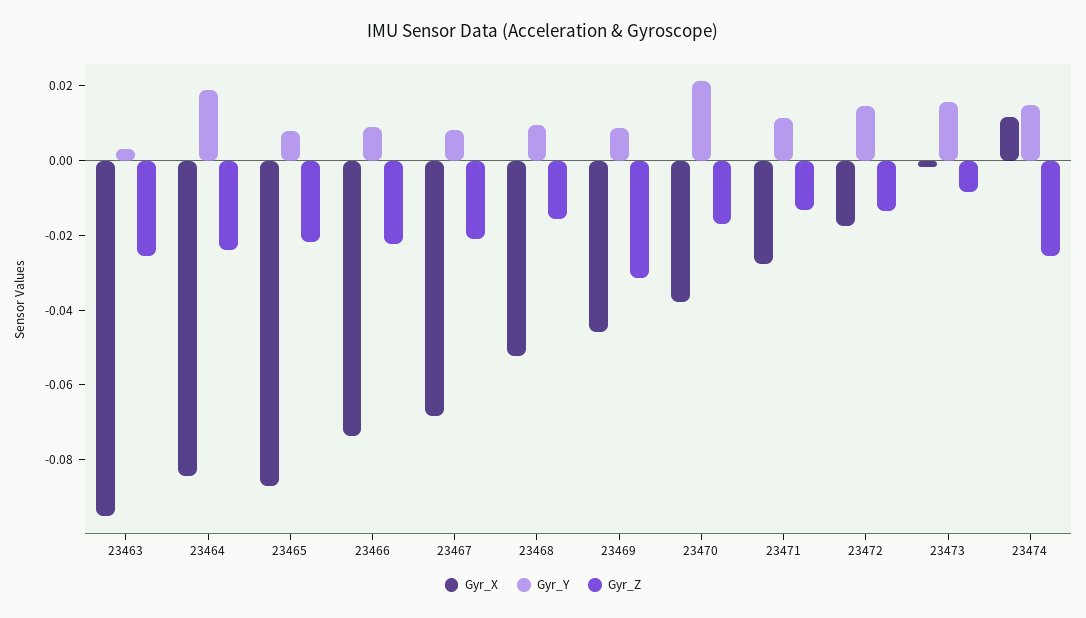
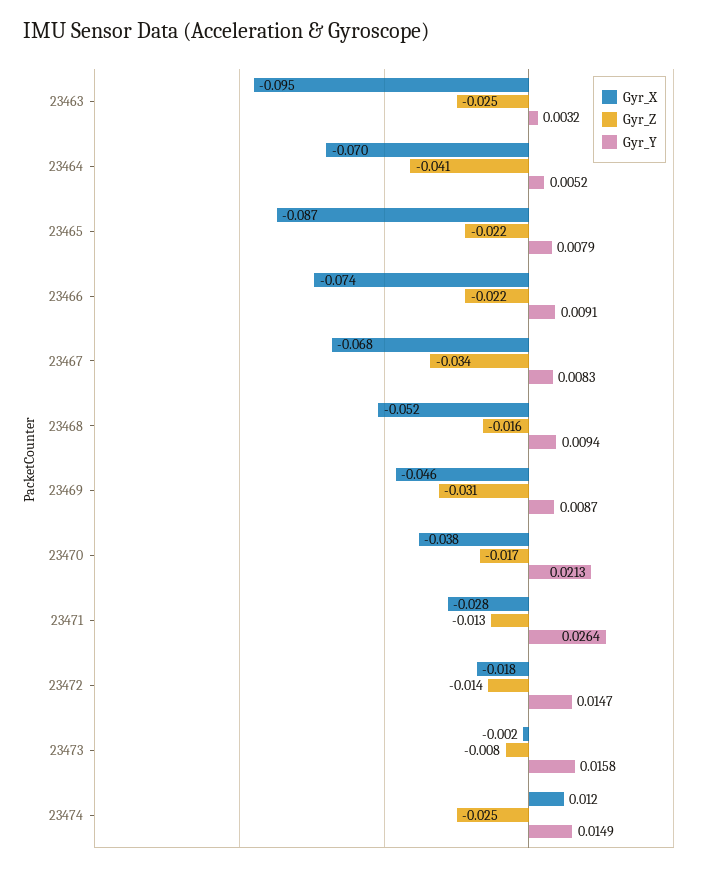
Gyr_X, 23464: -0.085 -> -0.07
Gyr_Y, 23464: 0.02 -> 0.0052
Gyr_Z, 23464: -0.025 -> -0.041
Gyr_Z, 23467: -0.02 -> -0.034
Gyr_Y, 23471: 0.01 -> 0.0264

